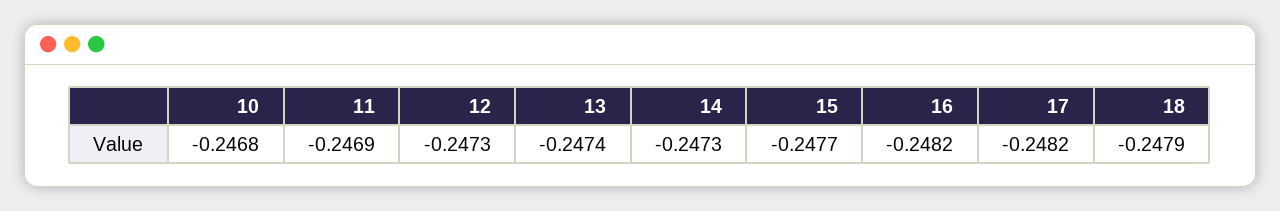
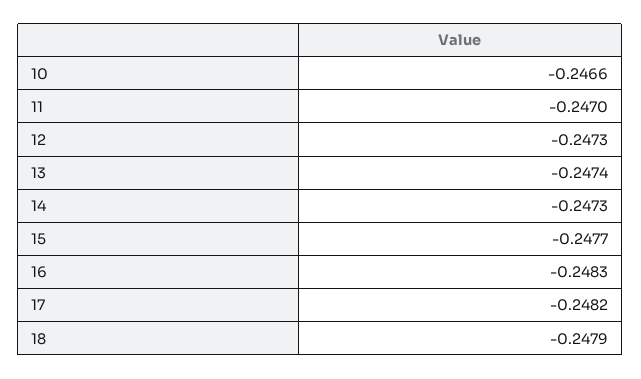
10: -0.2468 -> -0.2466
11: -0.2469 -> -0.247
16: -0.2482 -> -0.2483

